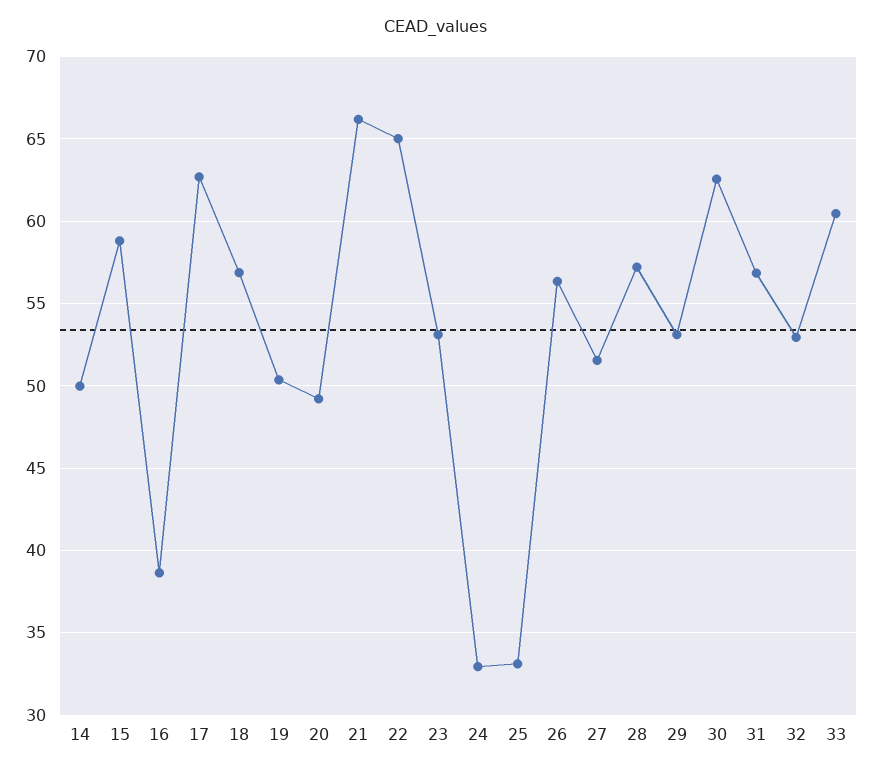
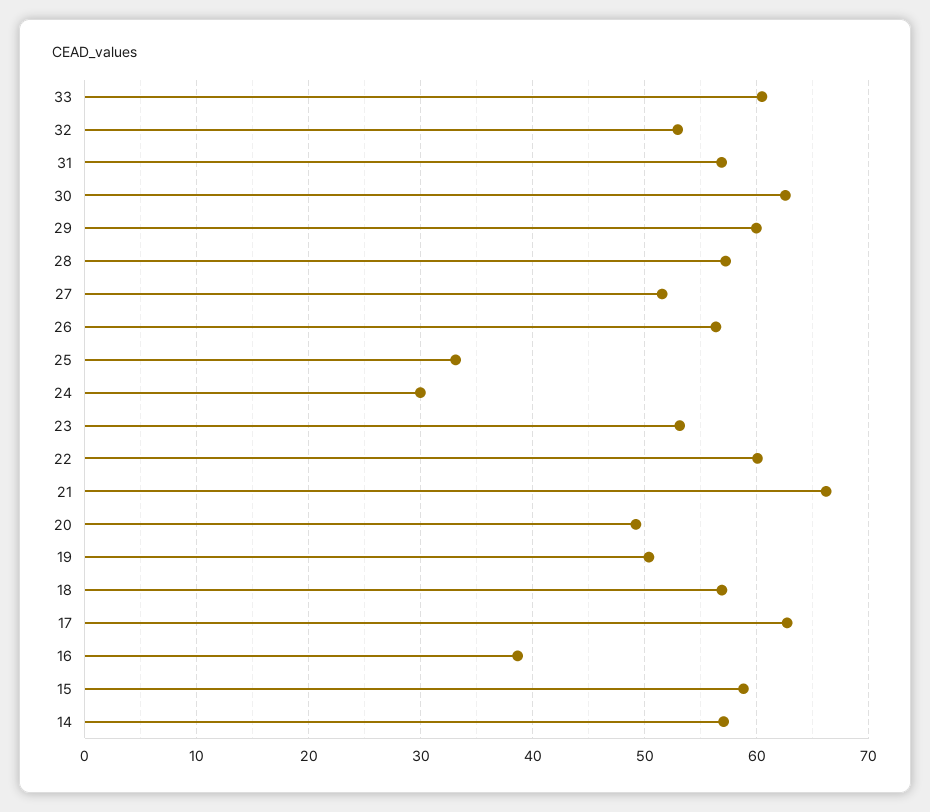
14: 50 -> 57
22: 65 -> 60
24: 33 -> 30
29: 53 -> 60

